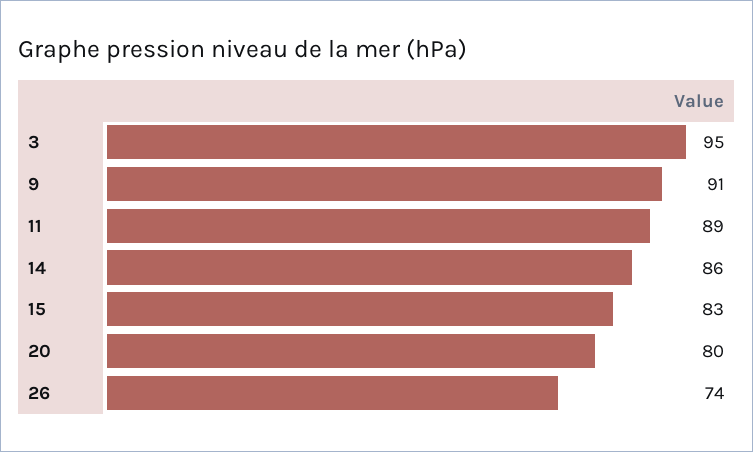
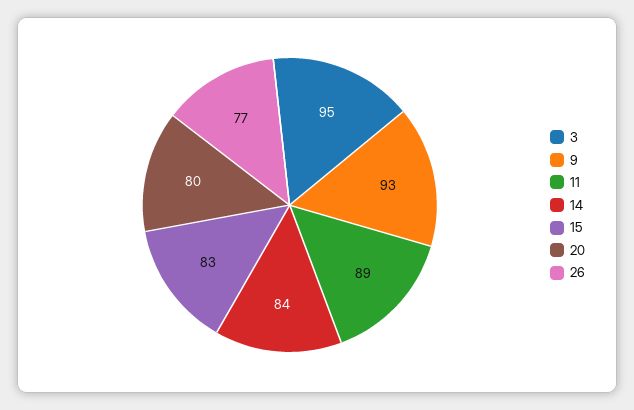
9: 91 -> 93
14: 86 -> 84
26: 74 -> 77

